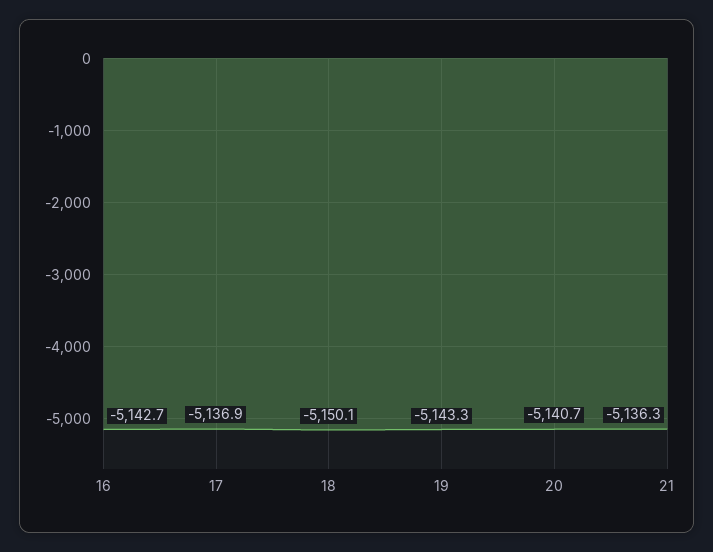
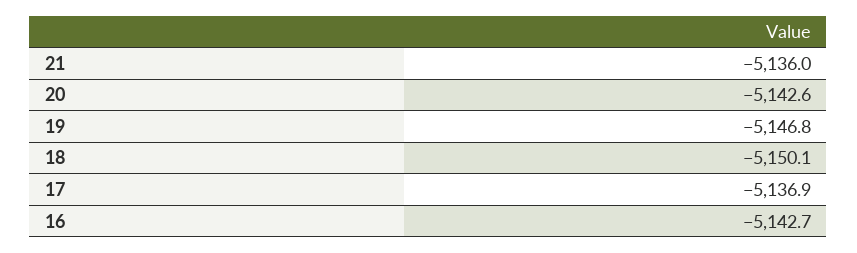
19: -5143.3 -> -5146.8
20: -5140.7 -> -5142.6
21: -5136.3 -> -5136

